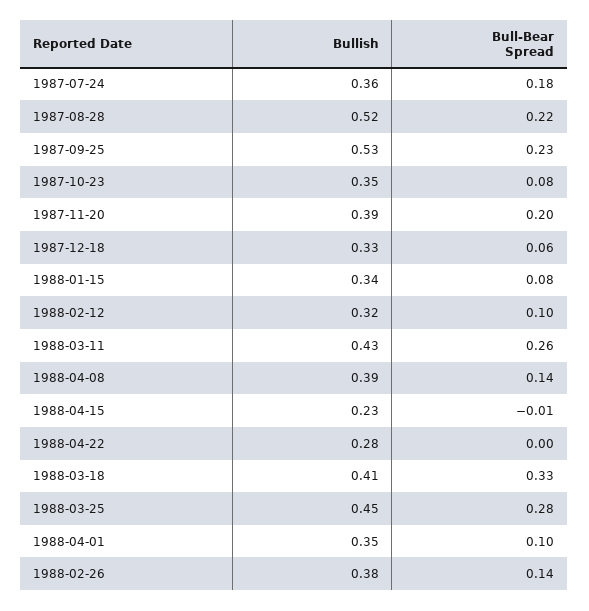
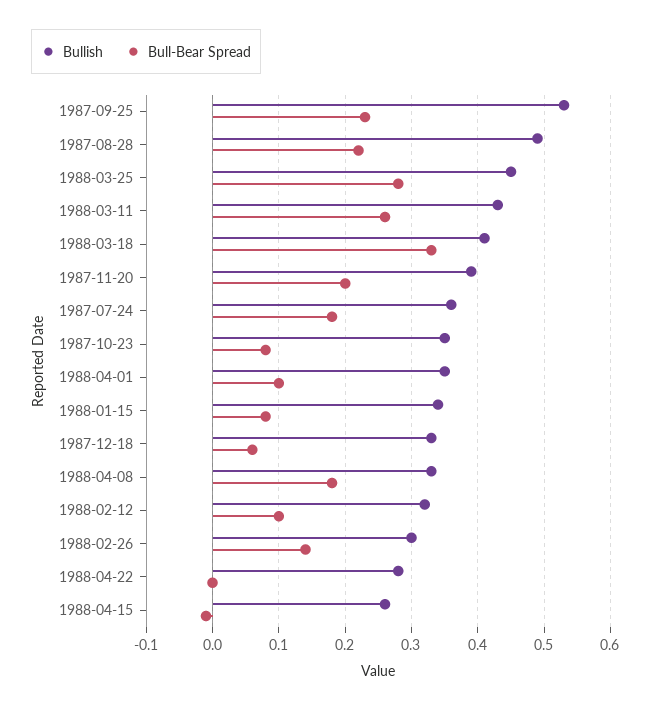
Bullish, 1987-08-28: 0.52 -> 0.49
Bullish, 1988-04-08: 0.39 -> 0.33
Bull-Bear Spread, 1988-04-08: 0.14 -> 0.18
Bullish, 1988-04-15: 0.23 -> 0.26
Bullish, 1988-02-26: 0.38 -> 0.3

